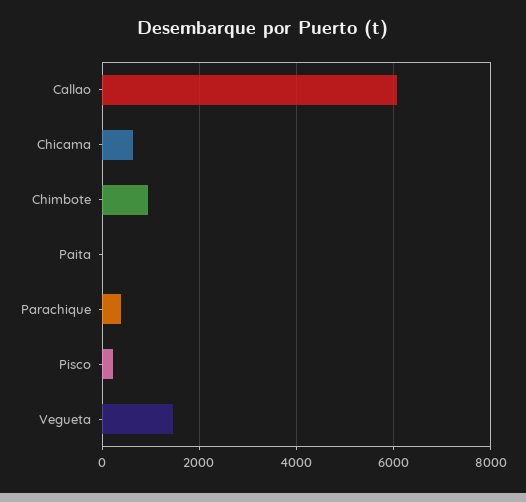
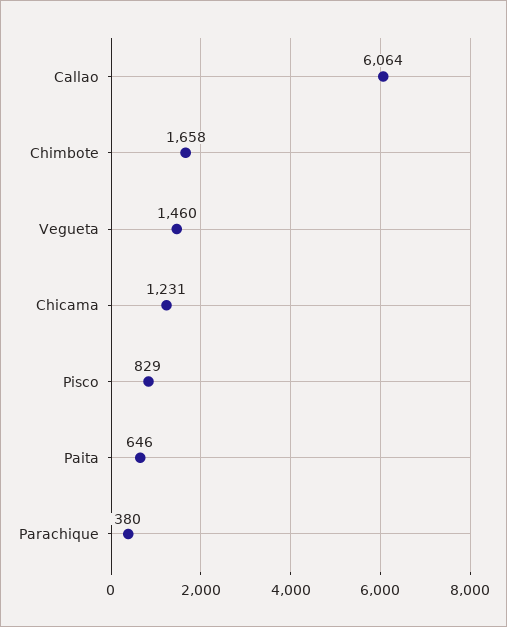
Chicama: 600 -> 1231
Chimbote: 1000 -> 1658
Paita: 0 -> 646
Pisco: 200 -> 829

